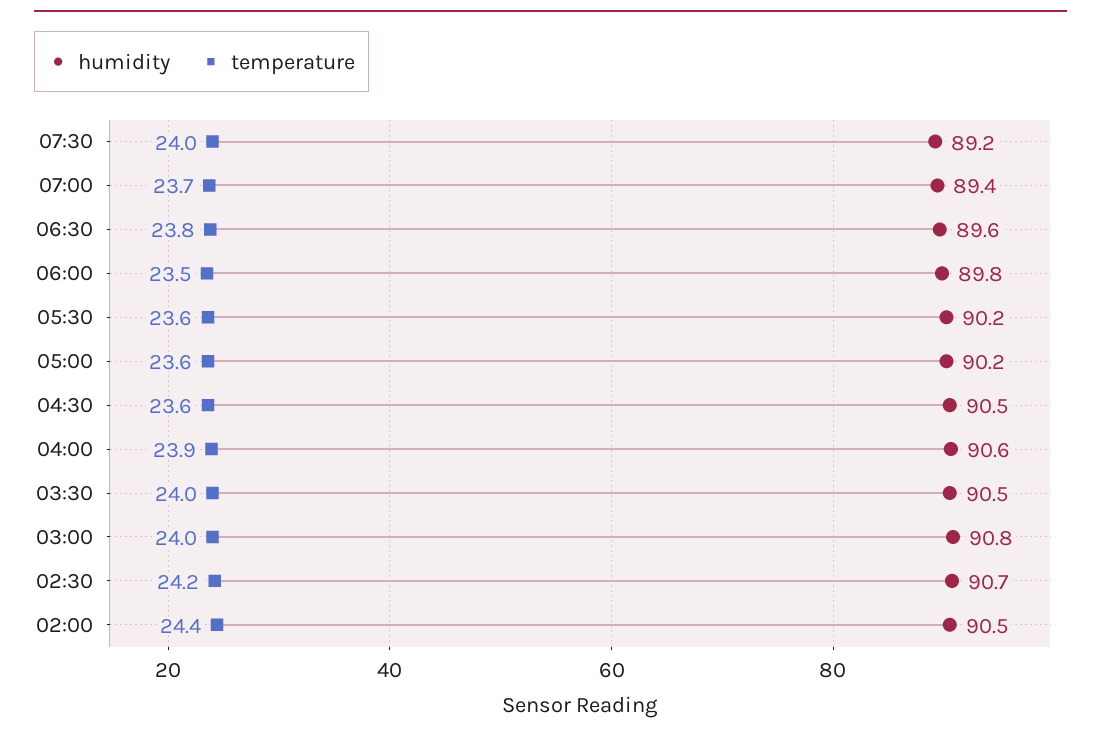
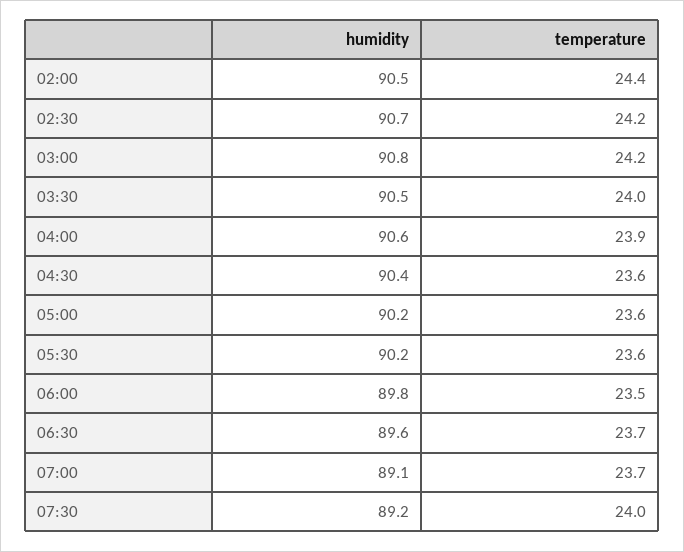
humidity, 07:00: 89.4 -> 89.1
temperature, 06:30: 23.8 -> 23.7
humidity, 04:30: 90.5 -> 90.4
temperature, 03:00: 24 -> 24.2

